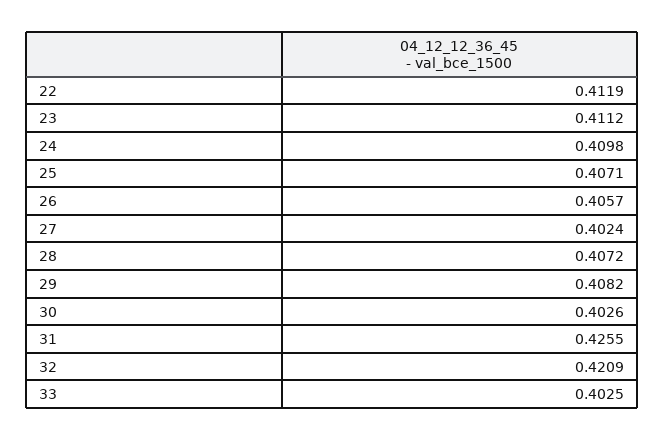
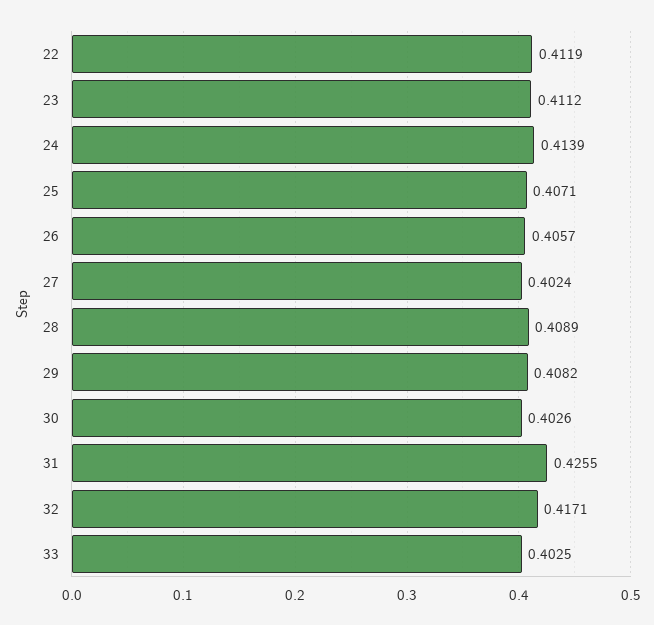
24: 0.4098 -> 0.4139
28: 0.4072 -> 0.4089
32: 0.4209 -> 0.4171

